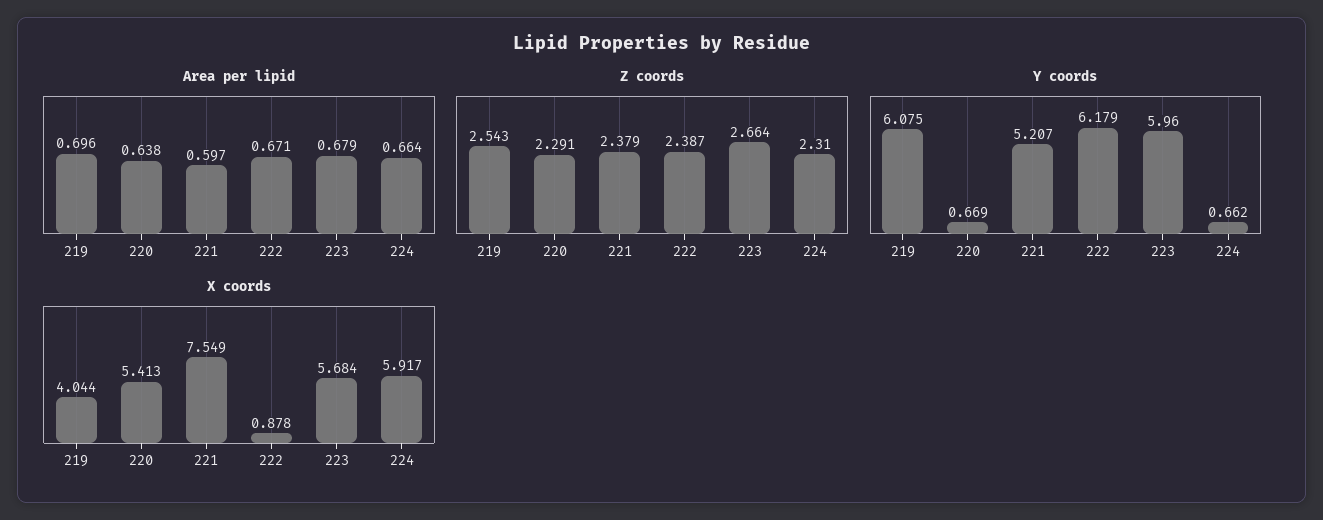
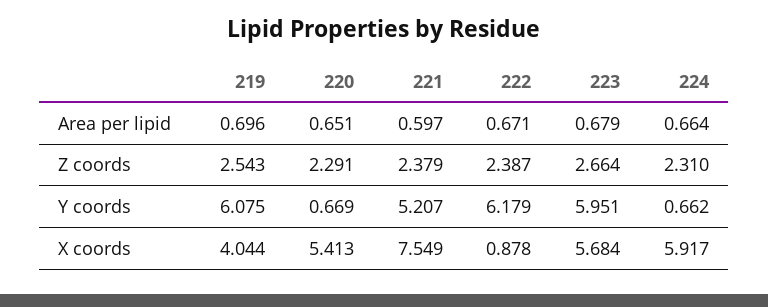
Area per lipid, 220: 0.638 -> 0.651
Y coords, 223: 5.96 -> 5.951

